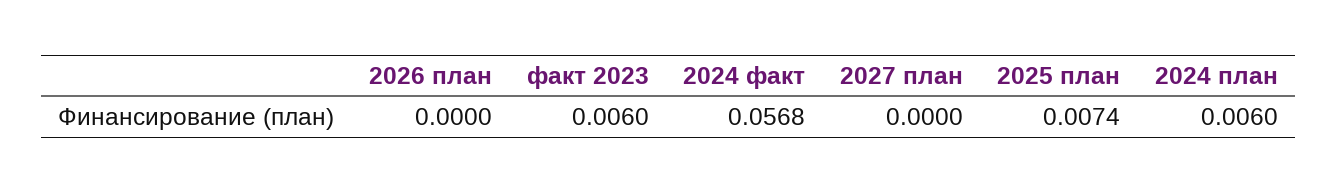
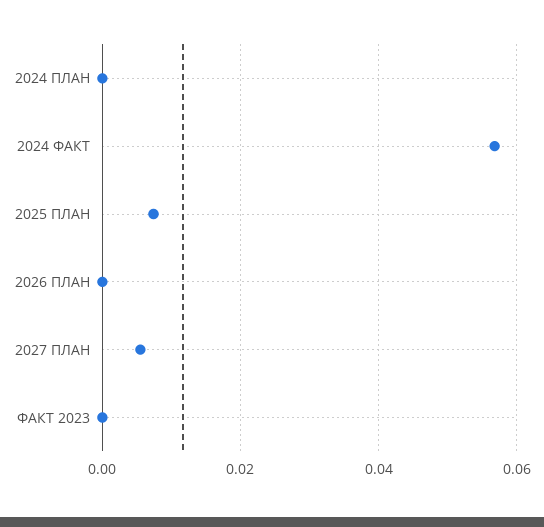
факт 2023: 0.006 -> 0
2027 план: 0 -> 0.006
2024 план: 0.006 -> 0

